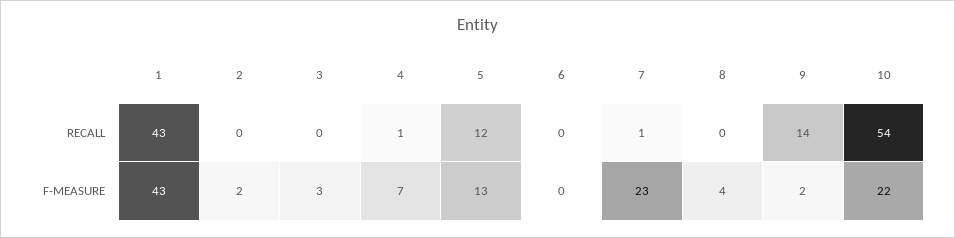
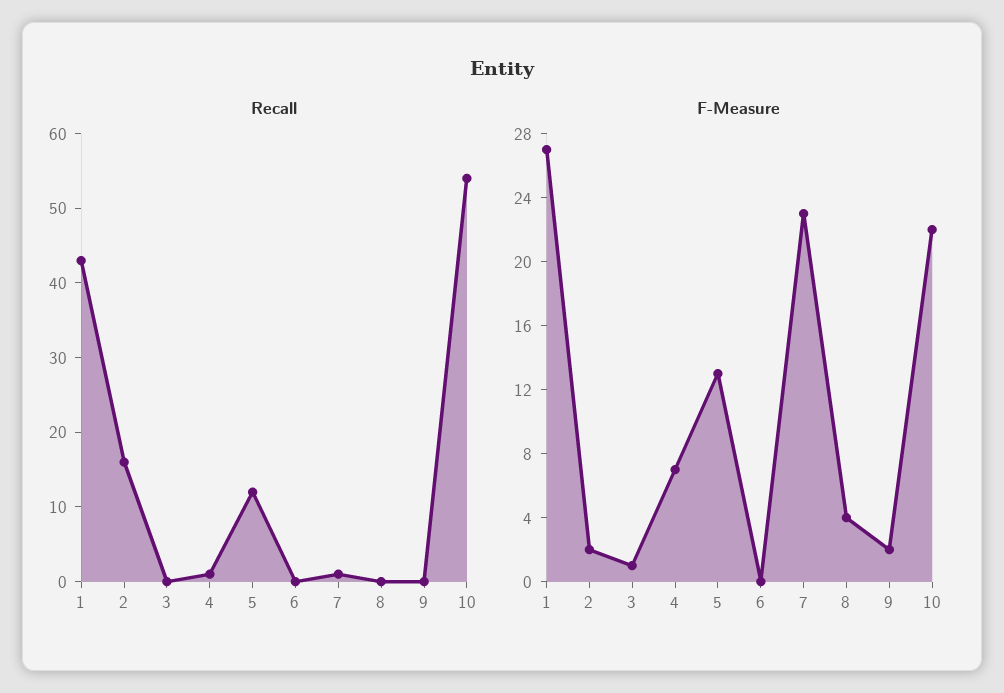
RECALL, 2: 0 -> 15
RECALL, 9: 14 -> 0
F-MEASURE, 1: 43 -> 27
F-MEASURE, 3: 3 -> 1

